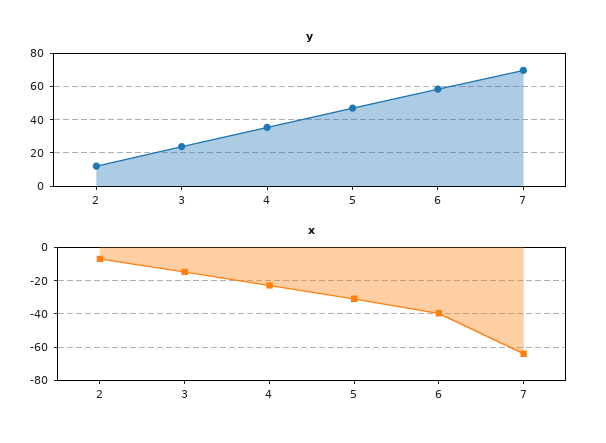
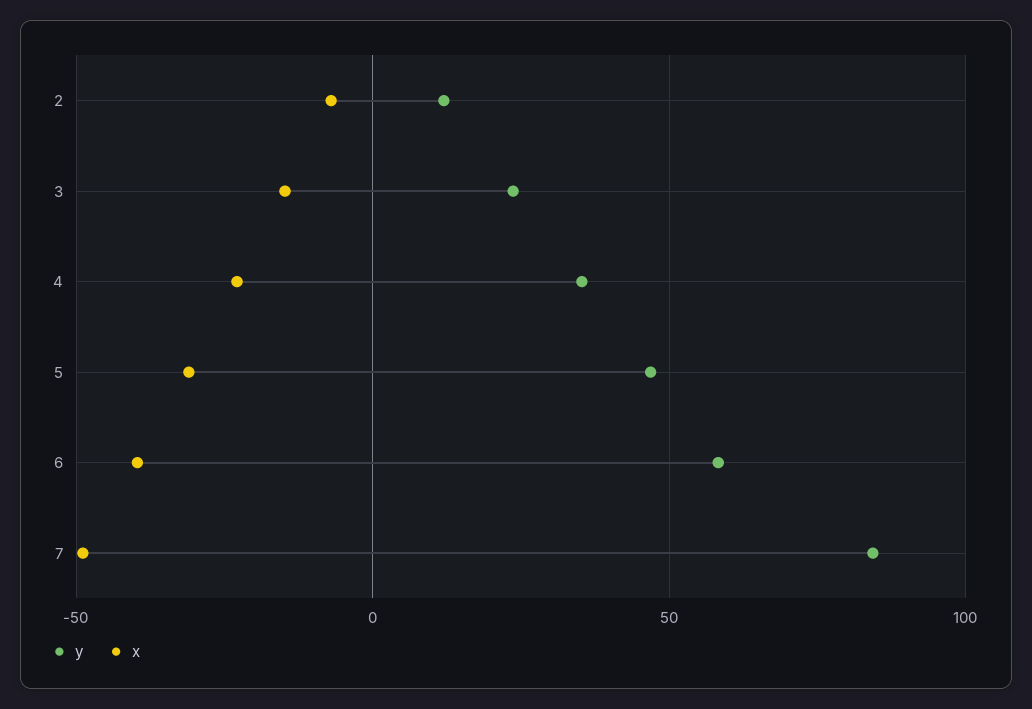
y, 7: 70 -> 85
x, 7: -65 -> -50

